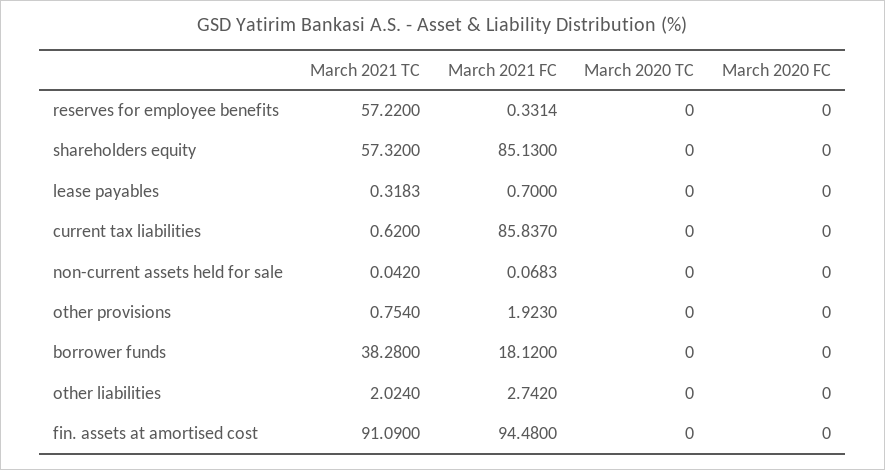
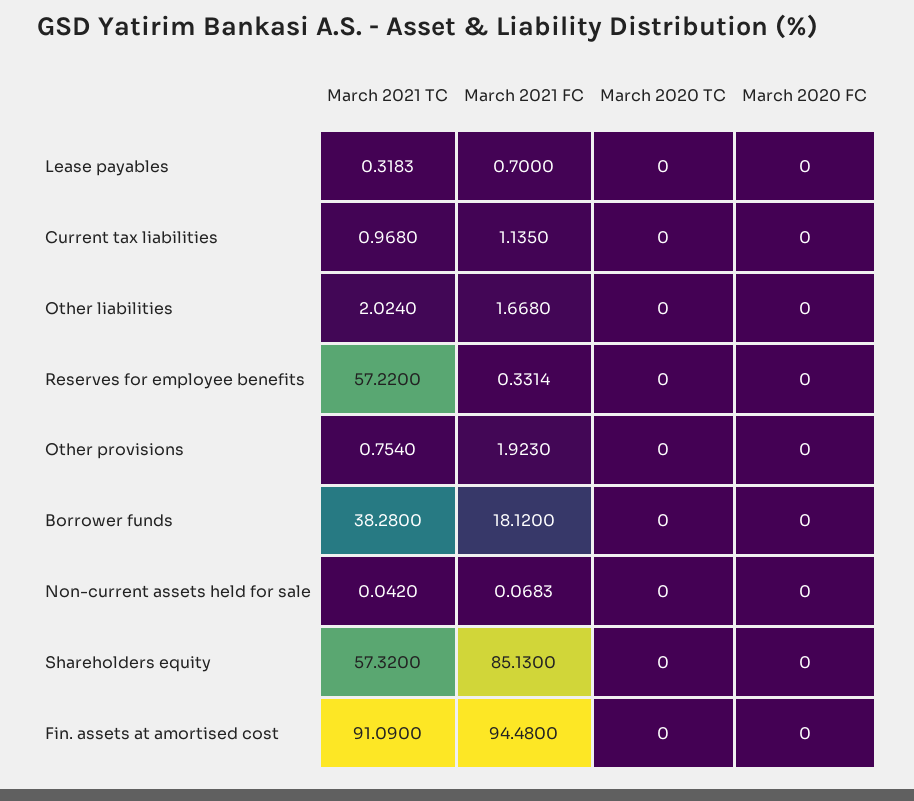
March 2021 TC, current tax liabilities: 0.62 -> 0.968
March 2021 FC, current tax liabilities: 85.837 -> 1.135
March 2021 FC, other liabilities: 2.742 -> 1.668

